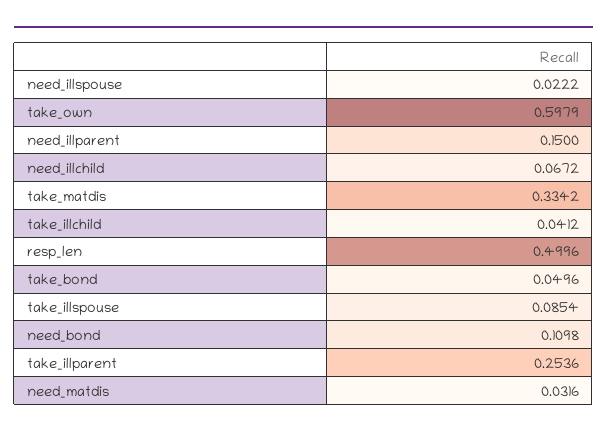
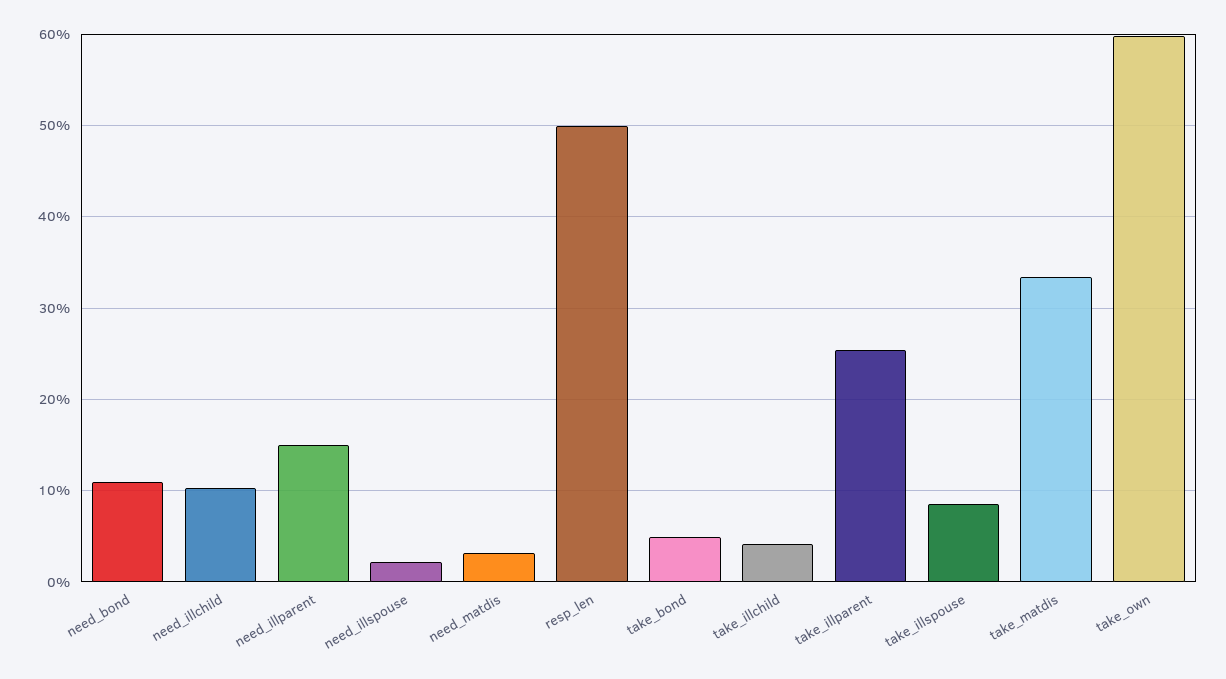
need_illchild: 0.0672 -> 0.1

